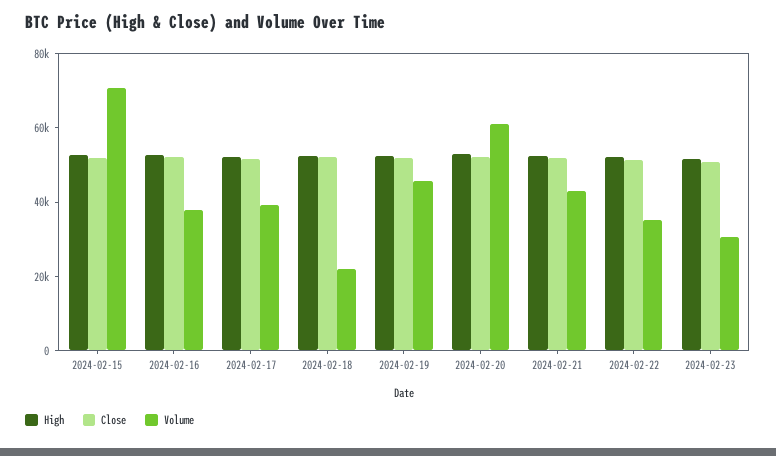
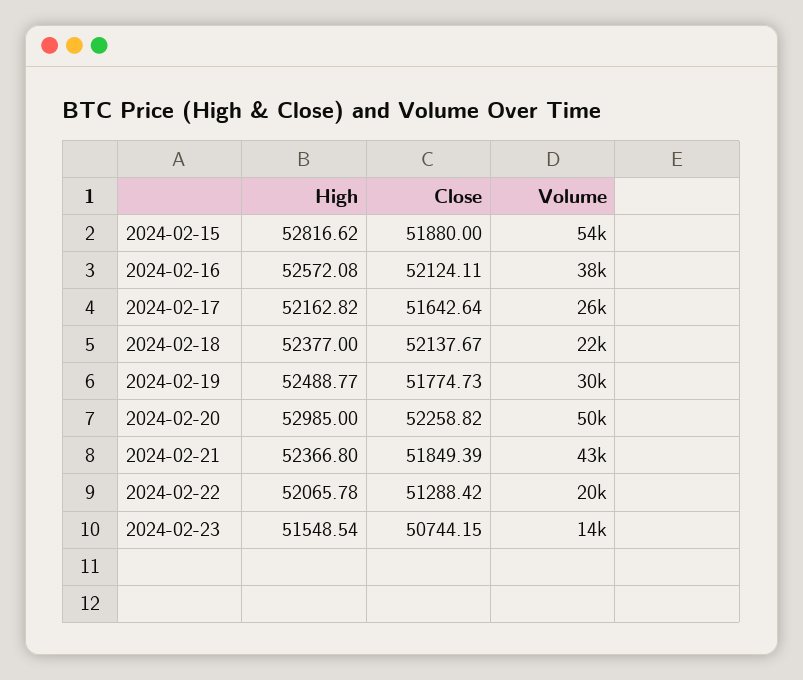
Volume, 2024-02-15: 70000 -> 54000
Volume, 2024-02-17: 40000 -> 26000
Volume, 2024-02-19: 45000 -> 30000
Volume, 2024-02-20: 60000 -> 50000
Volume, 2024-02-22: 35000 -> 20000
Volume, 2024-02-23: 30000 -> 14000

